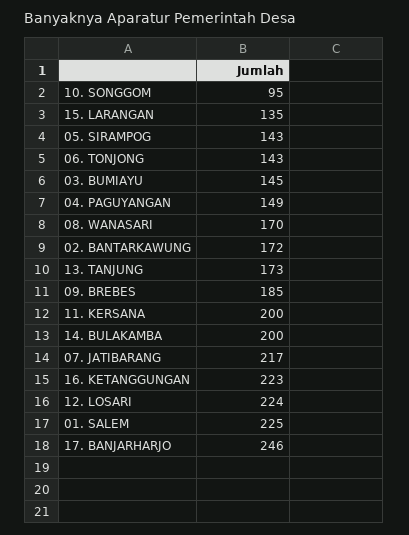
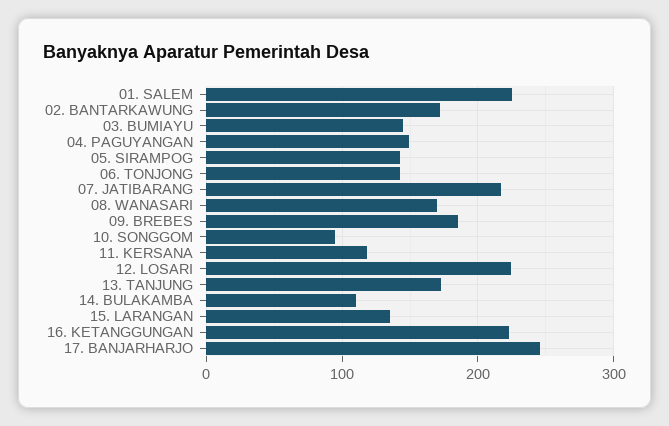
11. KERSANA: 200 -> 120
14. BULAKAMBA: 200 -> 110

